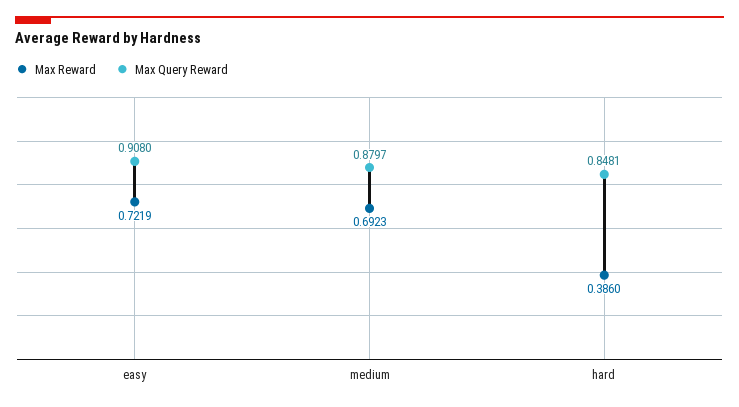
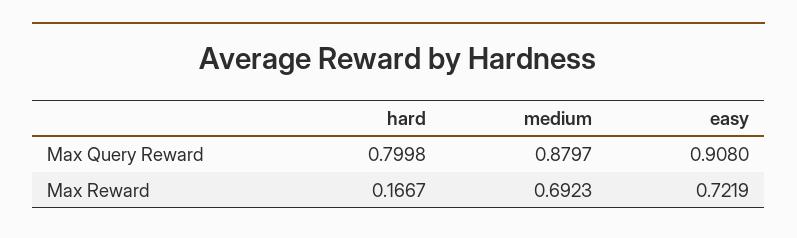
Max Reward, hard: 0.386 -> 0.1667
Max Query Reward, hard: 0.8481 -> 0.7998

